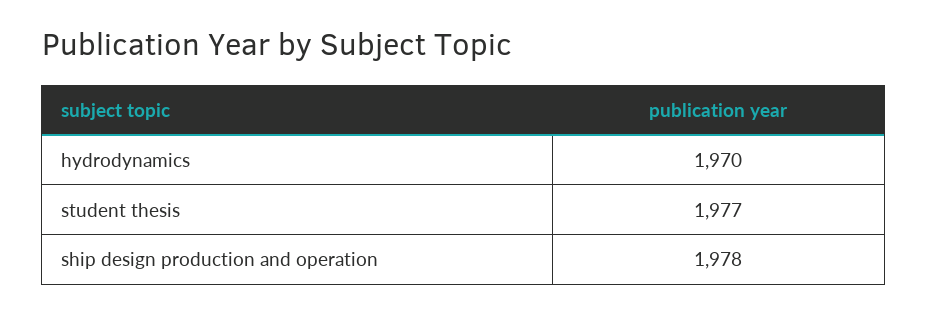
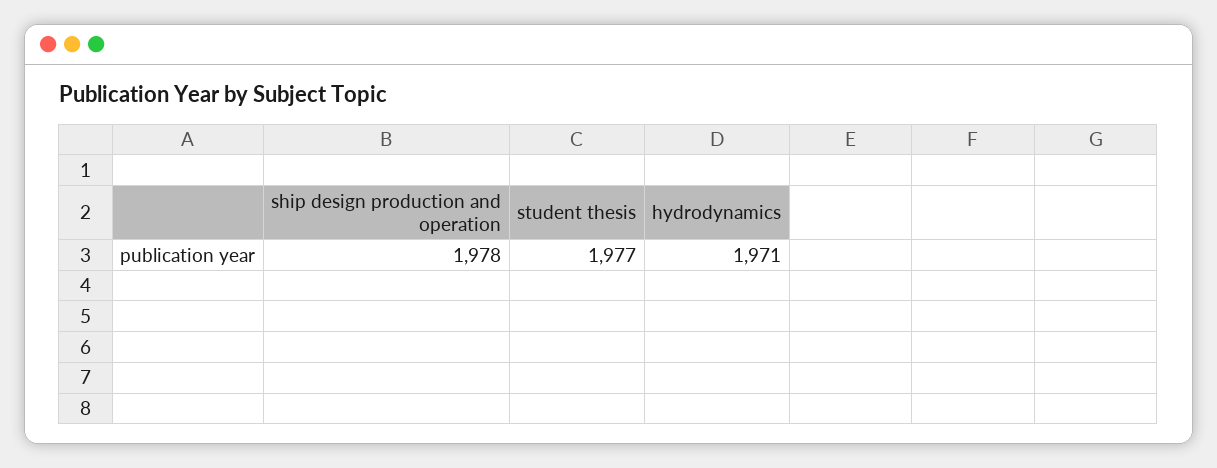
hydrodynamics: 1970 -> 1971

